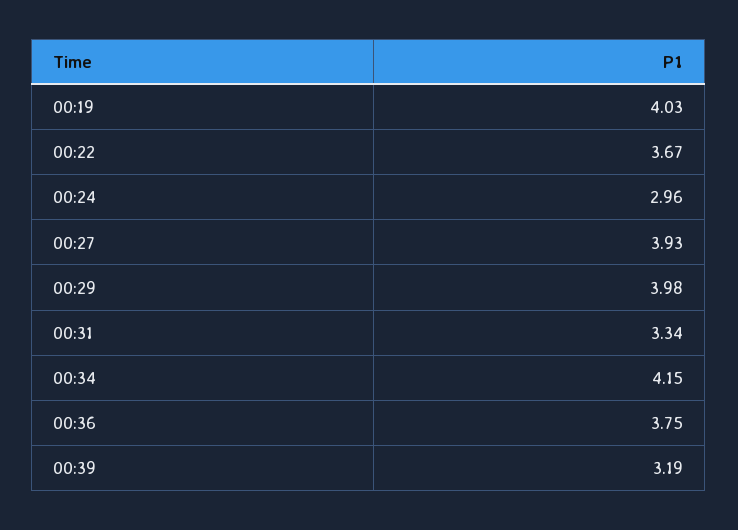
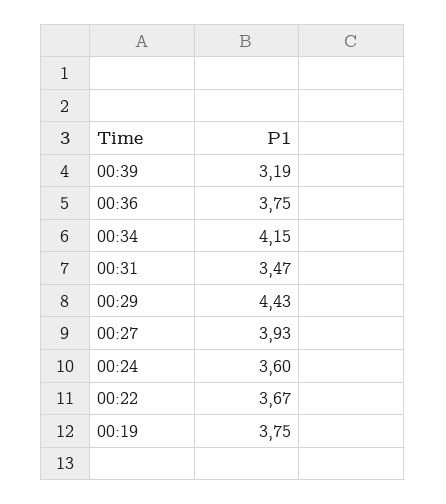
00:19: 4.03 -> 3.75
00:24: 2.96 -> 3.6
00:29: 3.98 -> 4.43
00:31: 3.34 -> 3.47

